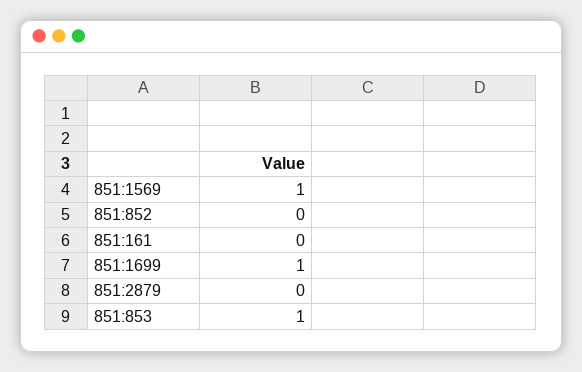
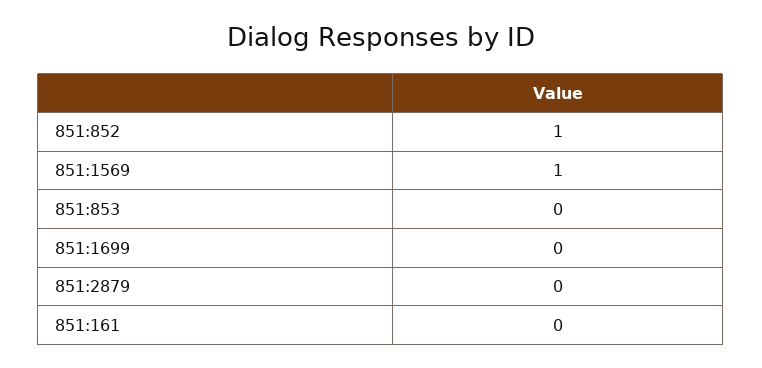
851:852: 0 -> 1
851:1699: 1 -> 0
851:853: 1 -> 0

